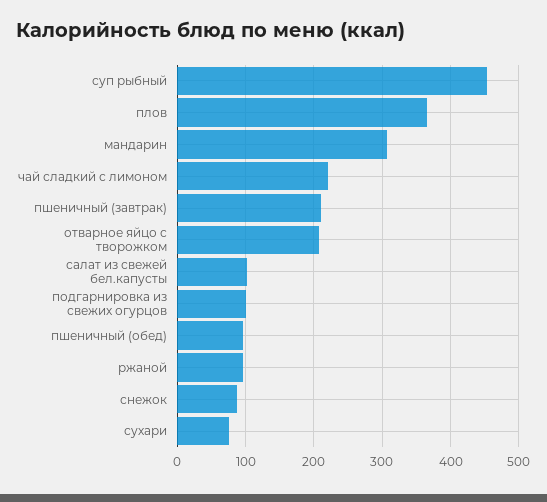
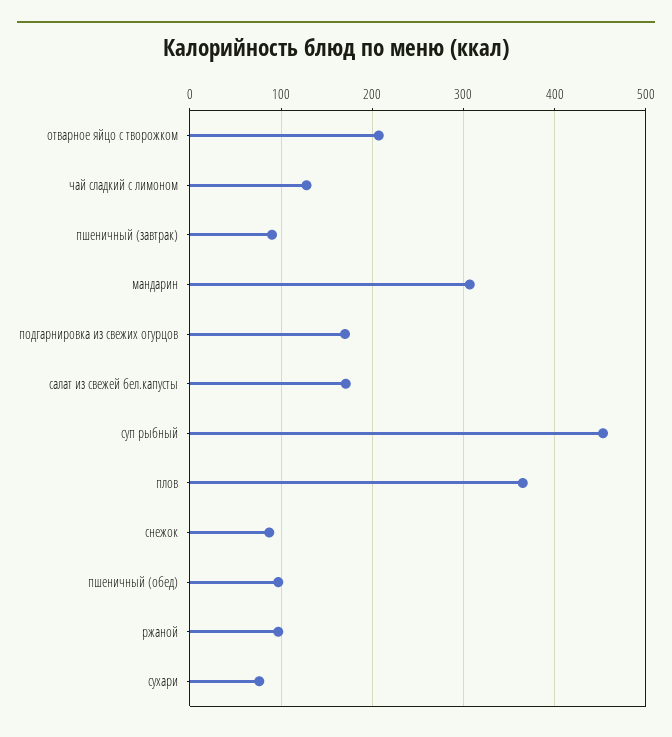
чай сладкий с лимоном: 220 -> 130
пшеничный (завтрак): 210 -> 90
салат из свежей бел.капусты: 100 -> 170
подгарнировка из свежих огурцов: 100 -> 170

